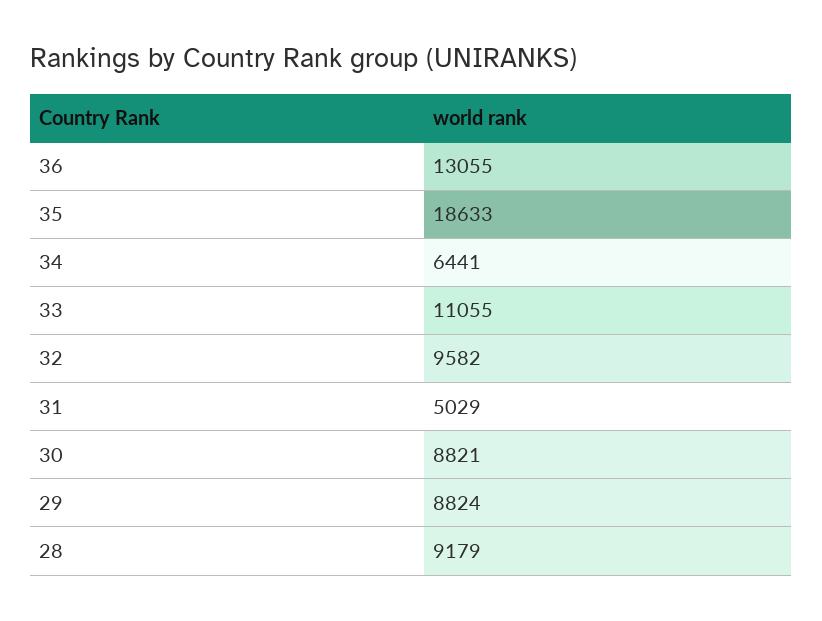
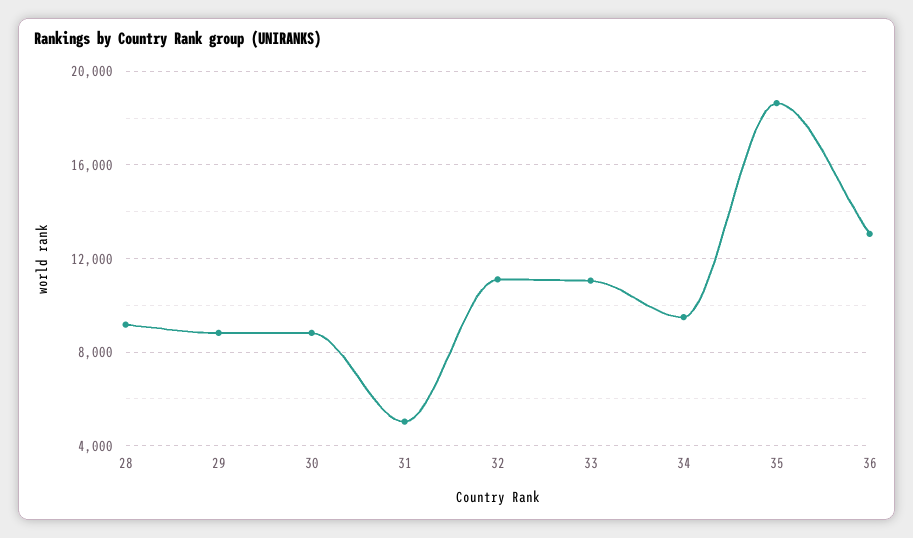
34: 6441 -> 9500
32: 9582 -> 11000

